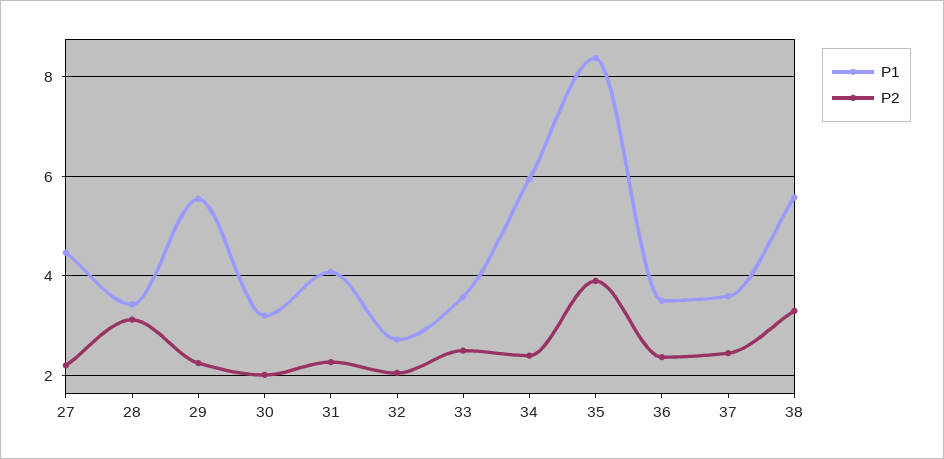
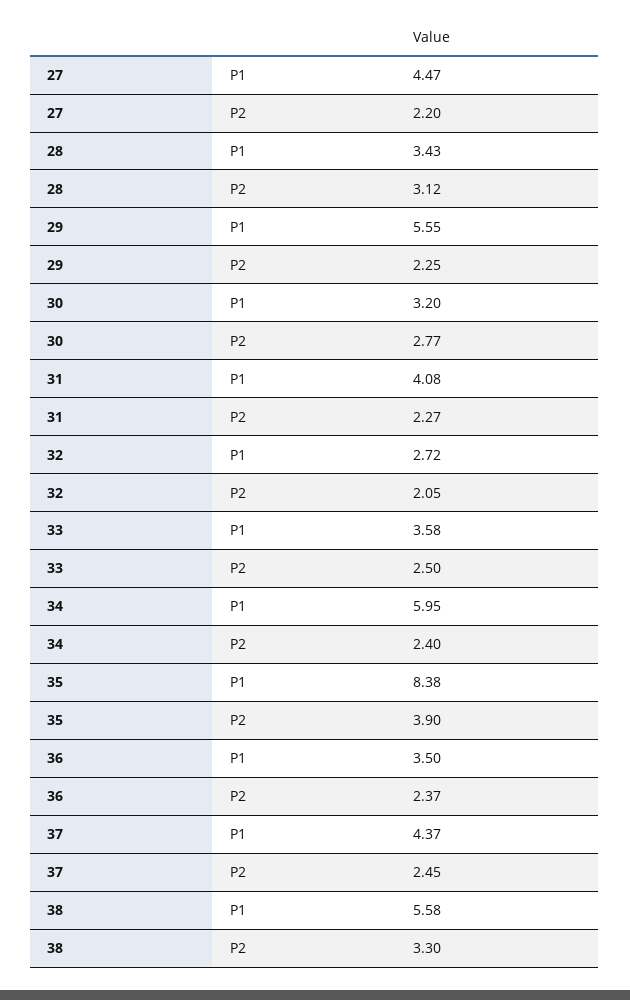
P2, 30: 2 -> 2.77
P1, 37: 3.6 -> 4.37

